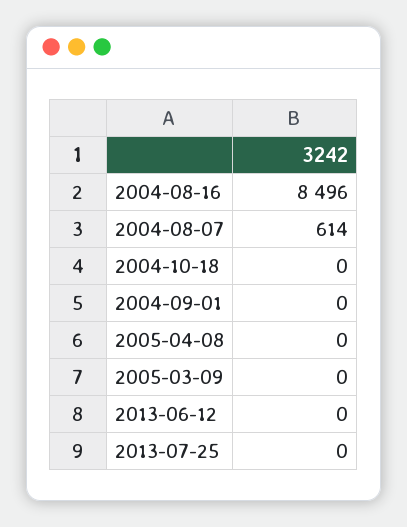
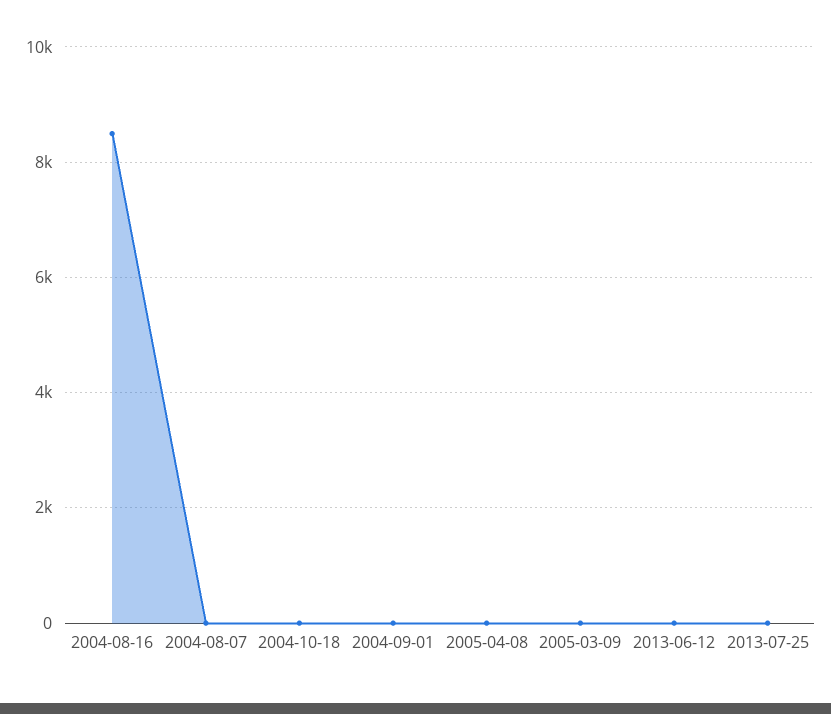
2004-08-07: 614 -> 0

